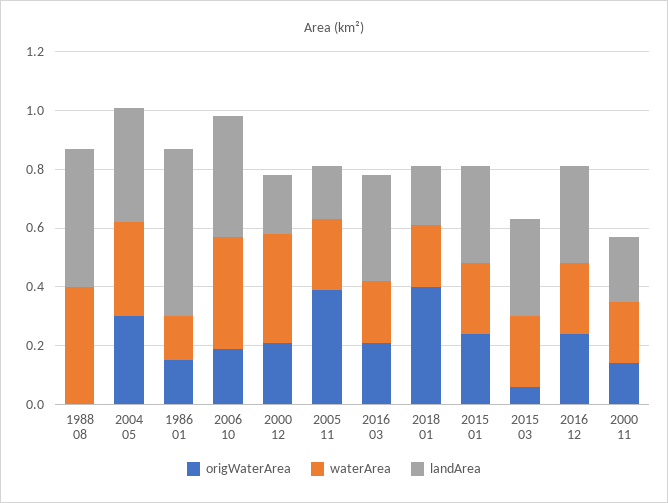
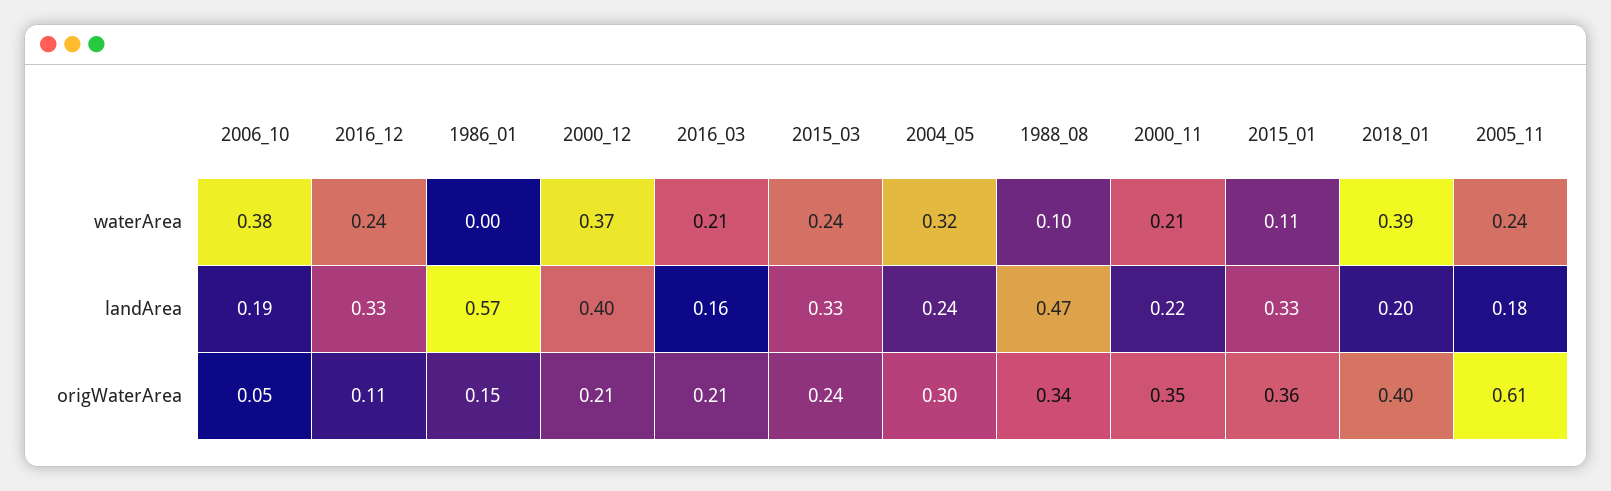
origWaterArea, 1988 08: 0 -> 0.34
waterArea, 1988 08: 0.4 -> 0.1
landArea, 2004 05: 0.4 -> 0.24
waterArea, 1986 01: 0.15 -> 0
origWaterArea, 2006 10: 0.2 -> 0.05
landArea, 2006 10: 0.4 -> 0.19
landArea, 2000 12: 0.2 -> 0.4
origWaterArea, 2005 11: 0.4 -> 0.61
landArea, 2016 03: 0.35 -> 0.16
waterArea, 2018 01: 0.2 -> 0.39
origWaterArea, 2015 01: 0.25 -> 0.36
waterArea, 2015 01: 0.25 -> 0.11
origWaterArea, 2015 03: 0.05 -> 0.24
origWaterArea, 2016 12: 0.25 -> 0.11
origWaterArea, 2000 11: 0.15 -> 0.35

